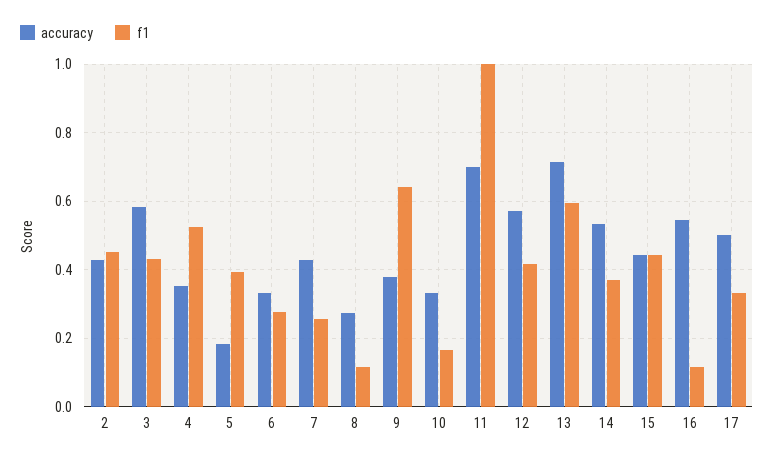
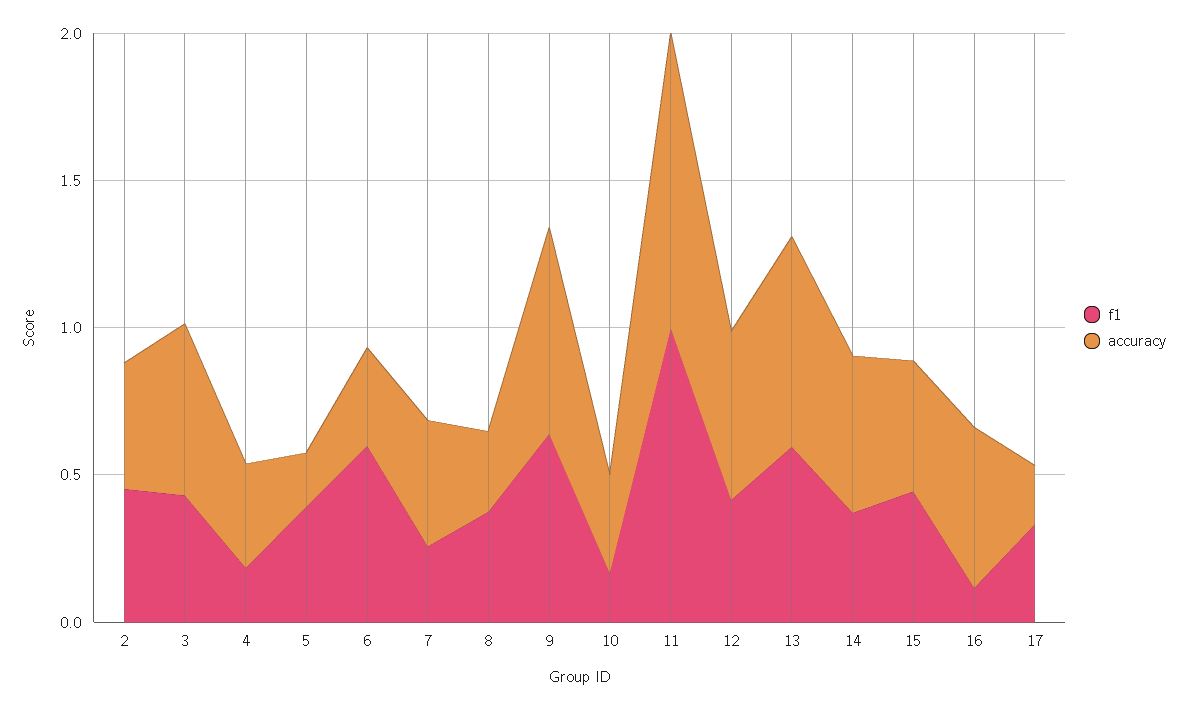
f1, 4: 0.52 -> 0.2
f1, 6: 0.28 -> 0.6
f1, 8: 0.12 -> 0.4
accuracy, 9: 0.38 -> 0.7
accuracy, 11: 0.7 -> 1
accuracy, 17: 0.5 -> 0.2

